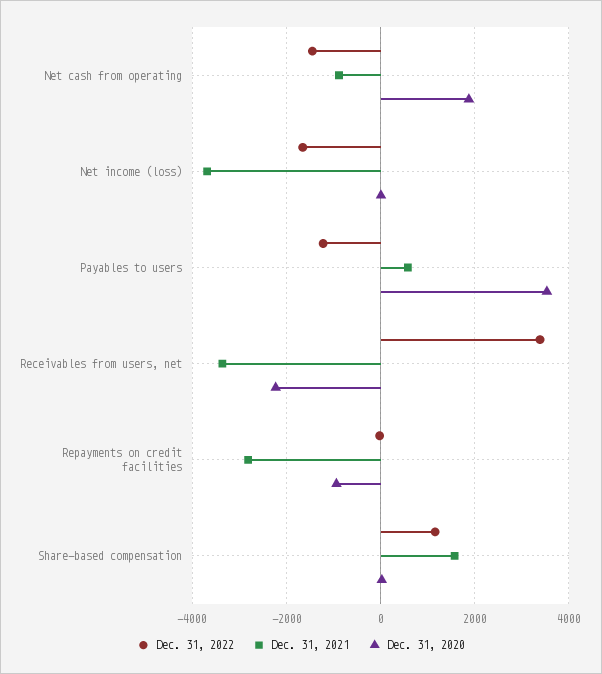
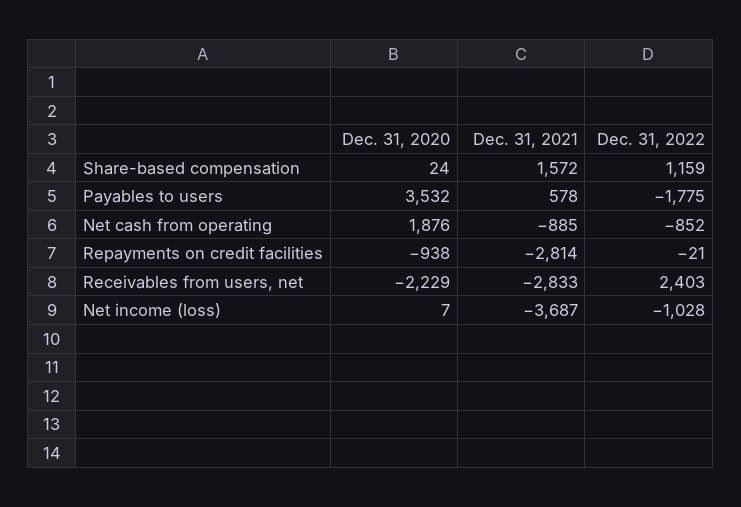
Dec. 31, 2022, Net cash from operating: -1400 -> -852
Dec. 31, 2022, Net income (loss): -1600 -> -1028
Dec. 31, 2022, Payables to users: -1200 -> -1775
Dec. 31, 2022, Receivables from users, net: 3400 -> 2403
Dec. 31, 2021, Receivables from users, net: -3400 -> -2833

